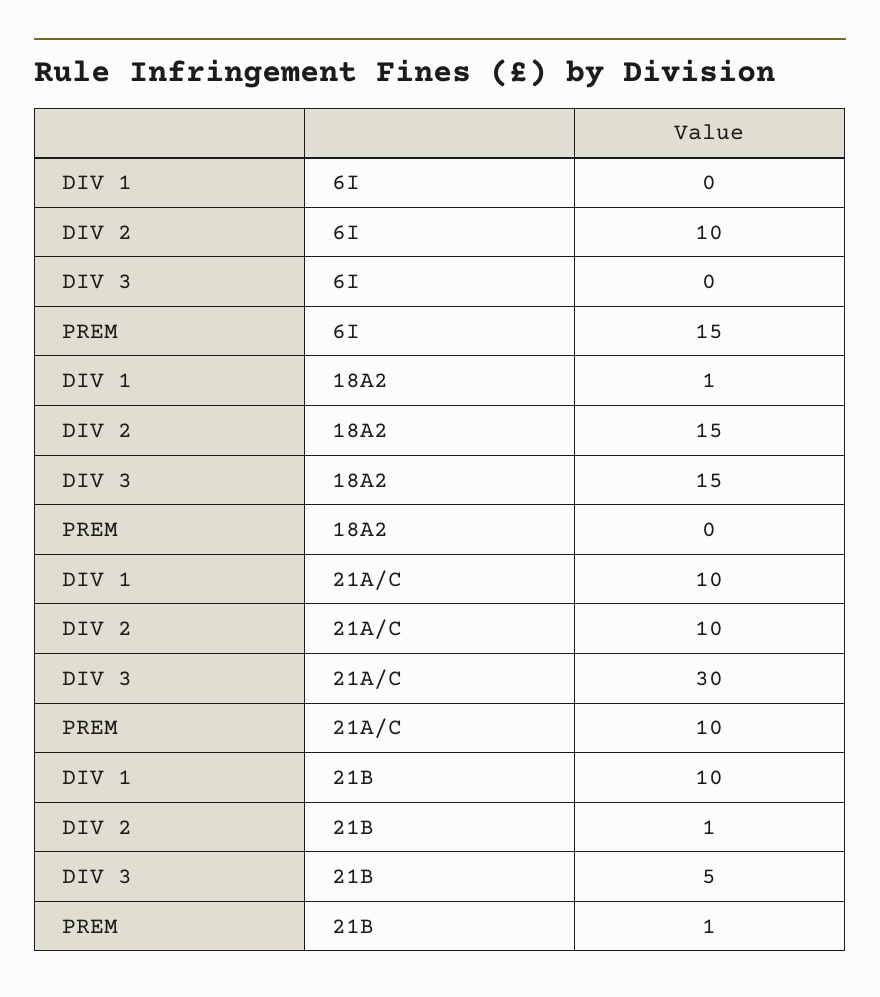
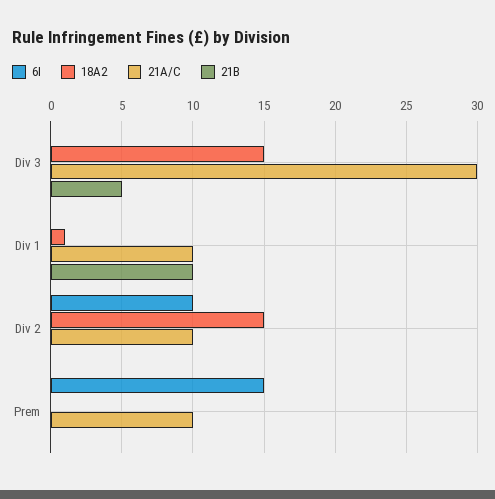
21B, DIV 2: 1 -> 0
21B, PREM: 1 -> 0

